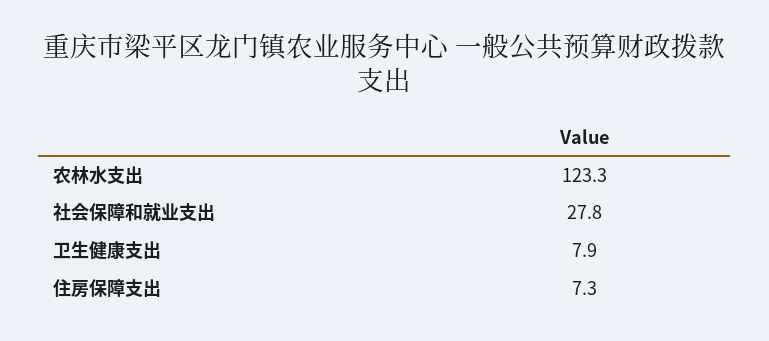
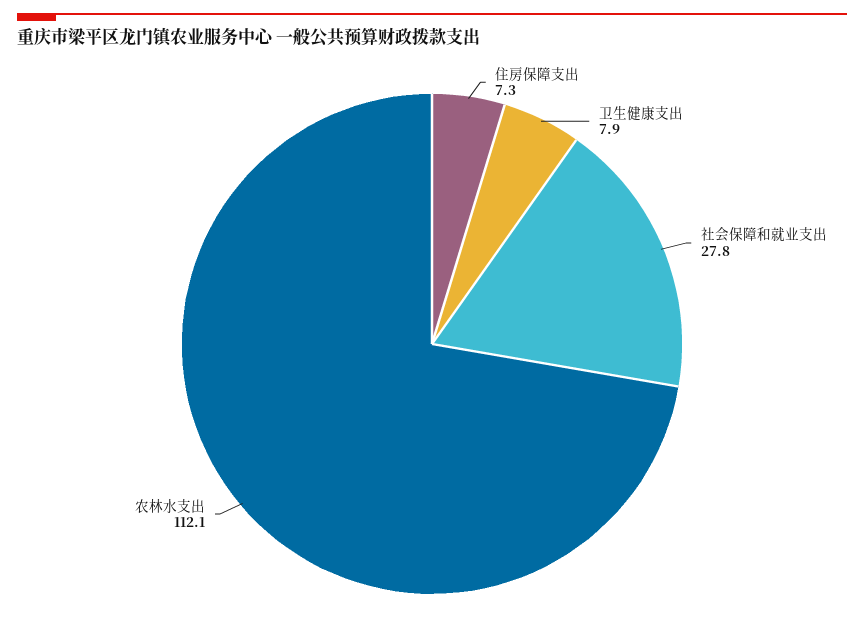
农林水支出: 123.3 -> 112.1

